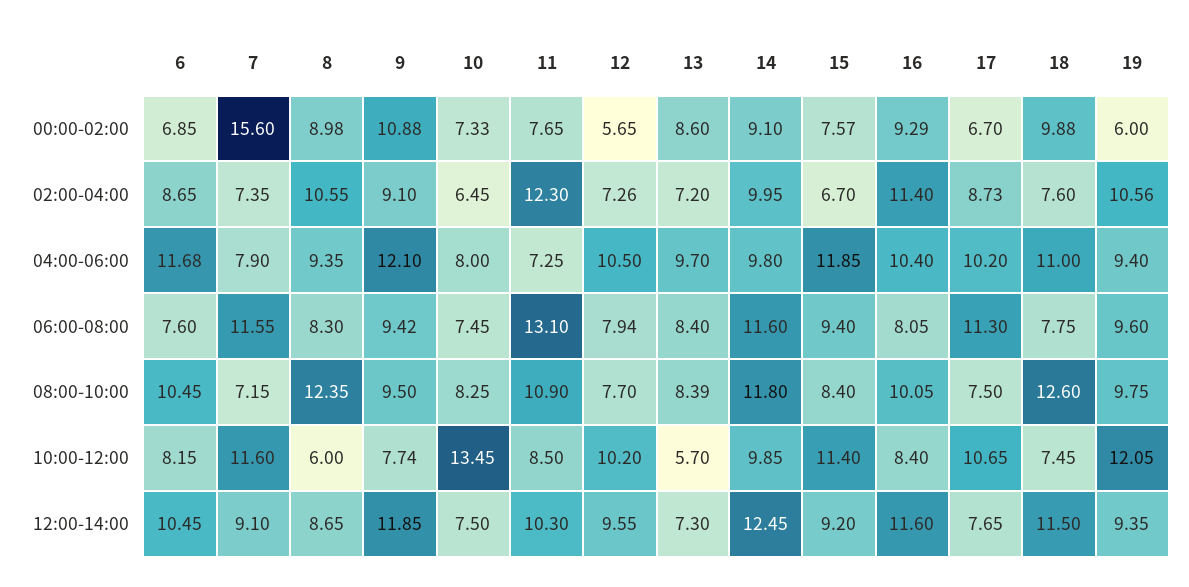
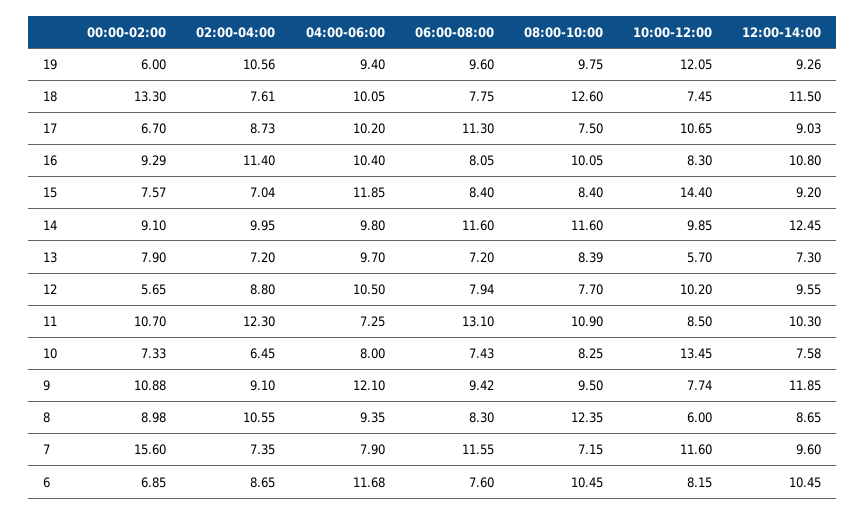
11, 00:00-02:00: 7.65 -> 10.7
13, 00:00-02:00: 8.6 -> 7.9
18, 00:00-02:00: 9.88 -> 13.3
12, 02:00-04:00: 7.26 -> 8.8
15, 02:00-04:00: 6.7 -> 7.04
18, 02:00-04:00: 7.6 -> 7.61
18, 04:00-06:00: 11 -> 10.05
10, 06:00-08:00: 7.45 -> 7.43
13, 06:00-08:00: 8.4 -> 7.2
15, 06:00-08:00: 9.4 -> 8.4
14, 08:00-10:00: 11.8 -> 11.6
15, 10:00-12:00: 11.4 -> 14.4
16, 10:00-12:00: 8.4 -> 8.3
7, 12:00-14:00: 9.1 -> 9.6
10, 12:00-14:00: 7.5 -> 7.58
16, 12:00-14:00: 11.6 -> 10.8
17, 12:00-14:00: 7.65 -> 9.03
19, 12:00-14:00: 9.35 -> 9.26

